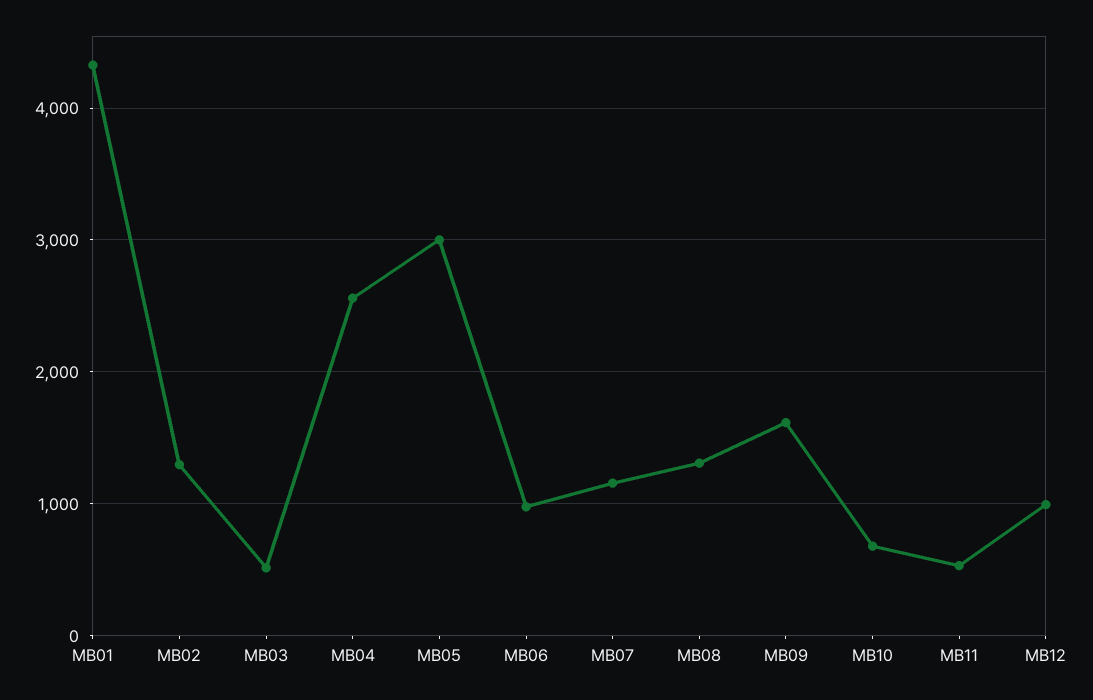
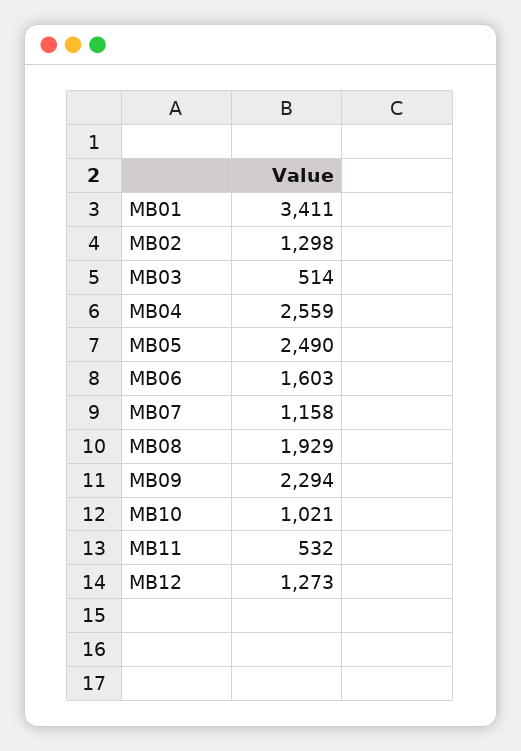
MB01: 4300 -> 3411
MB05: 3000 -> 2490
MB06: 1000 -> 1603
MB08: 1300 -> 1929
MB09: 1600 -> 2294
MB10: 700 -> 1021
MB12: 1000 -> 1273

